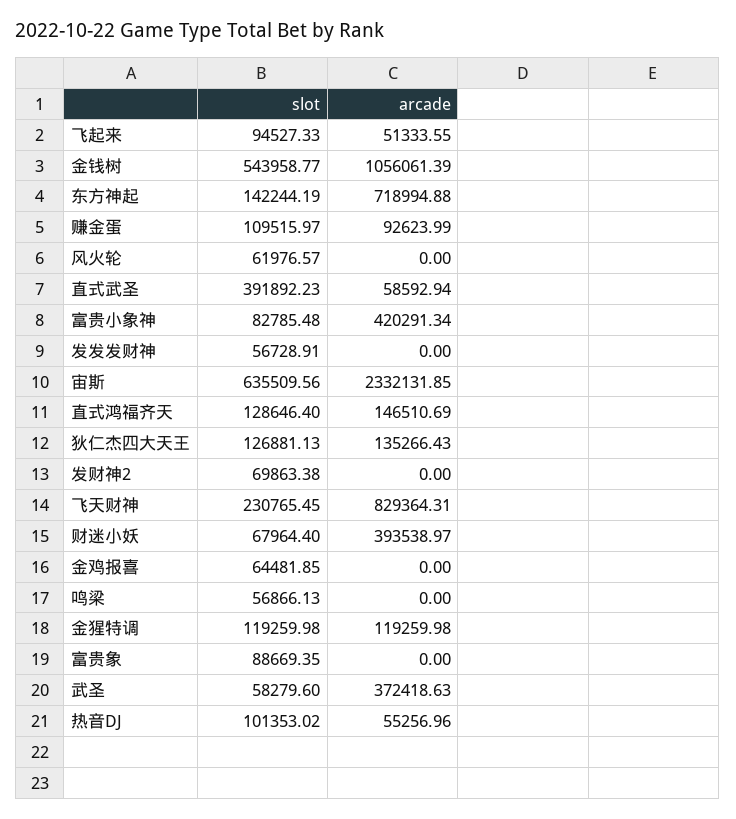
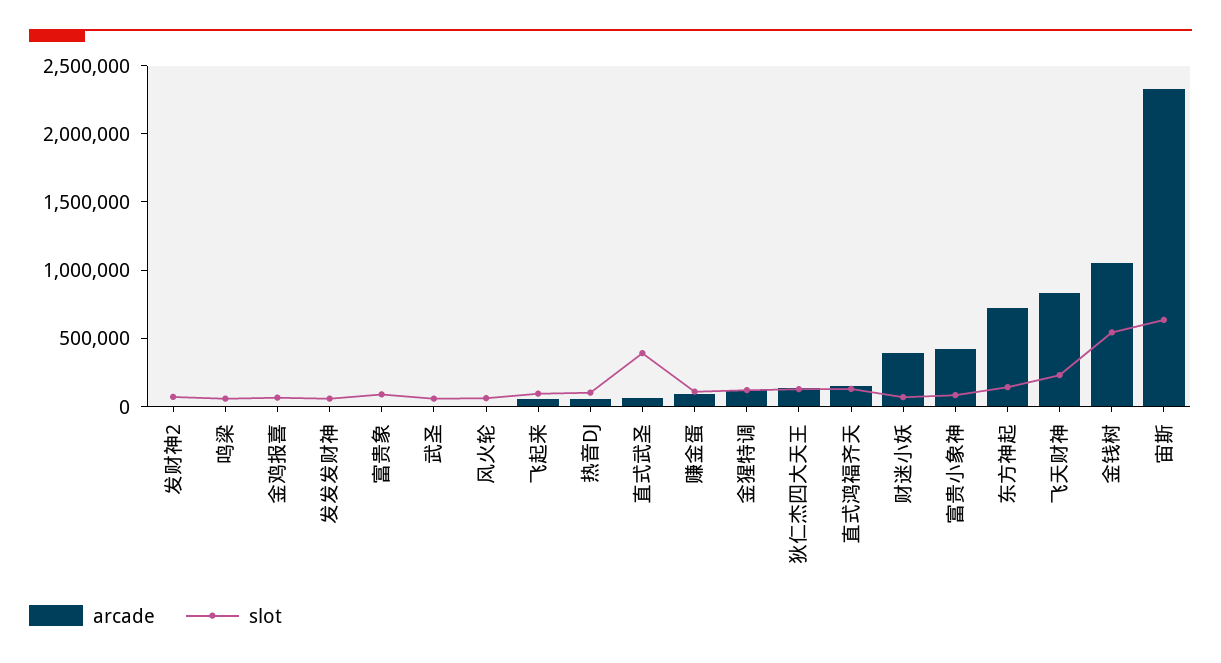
arcade, 武圣: 372418.63 -> 0

